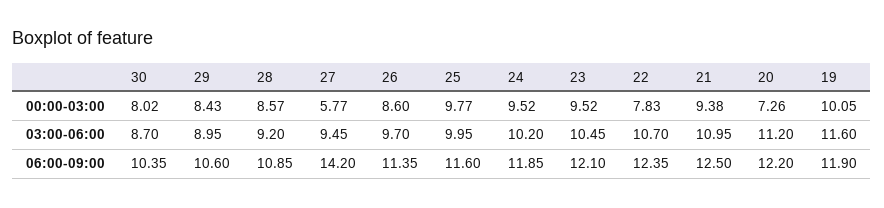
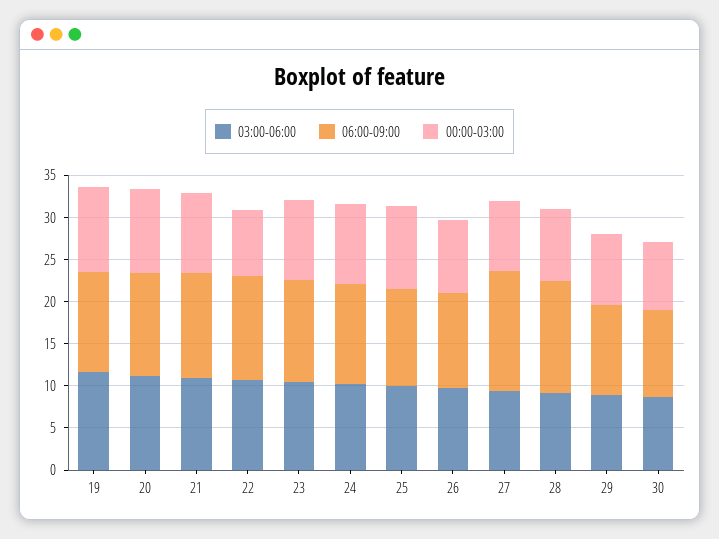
00:00-03:00, 27: 5.77 -> 8
00:00-03:00, 20: 7.26 -> 10
06:00-09:00, 28: 10.85 -> 13

